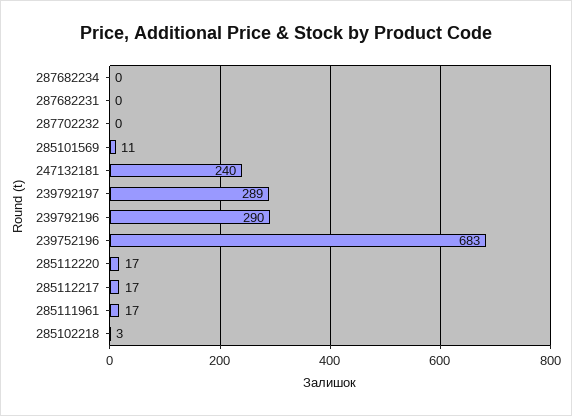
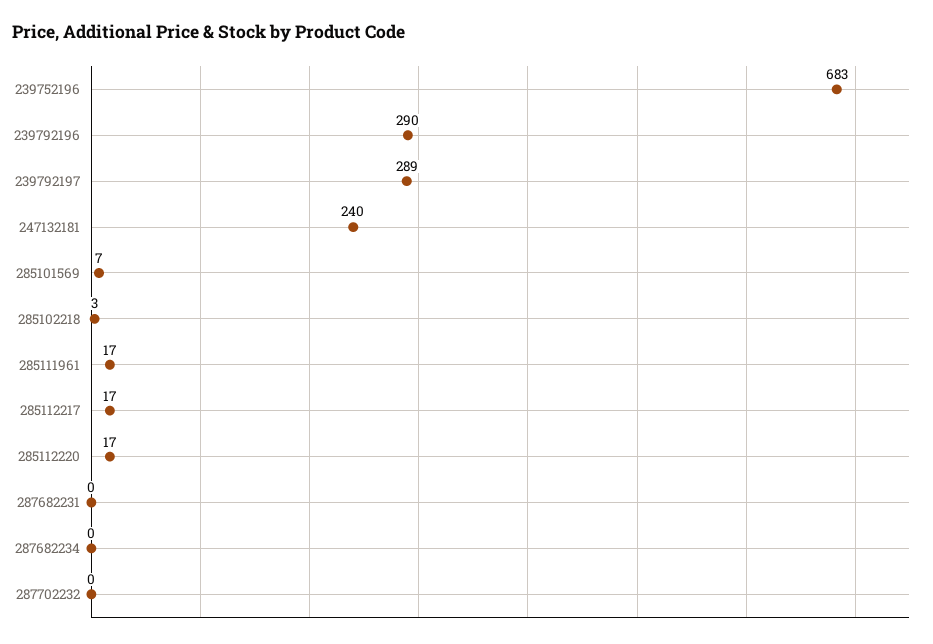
285101569: 11 -> 7

